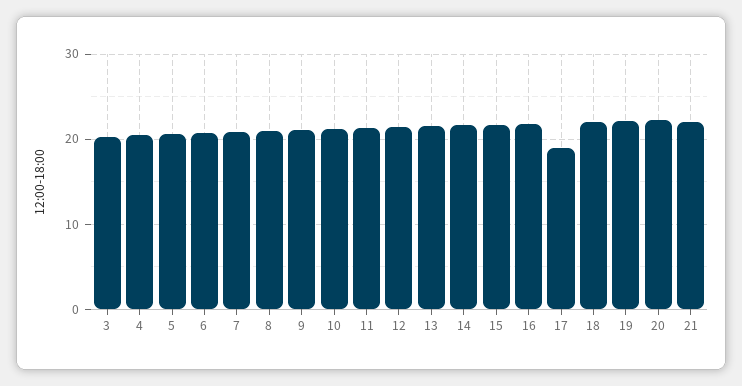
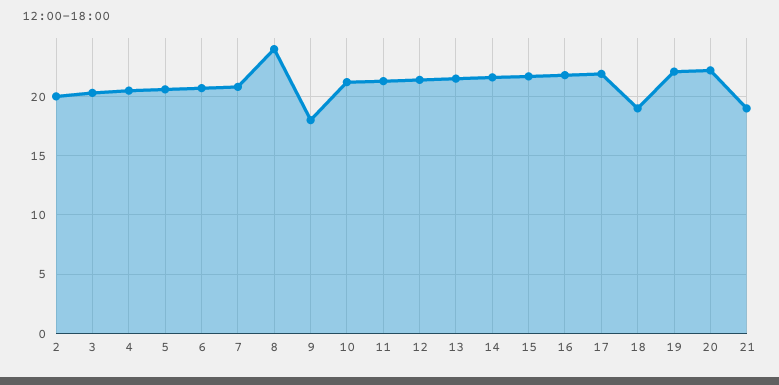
8: 21 -> 24
9: 21 -> 18
17: 19 -> 22
18: 22 -> 19
21: 22 -> 19
2: none -> 20

